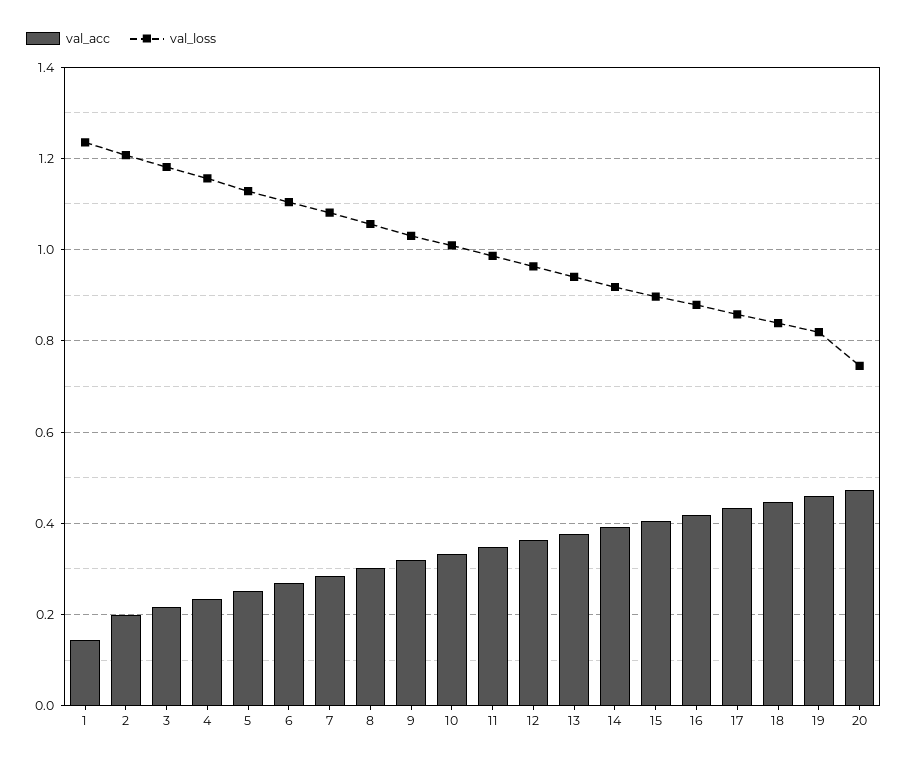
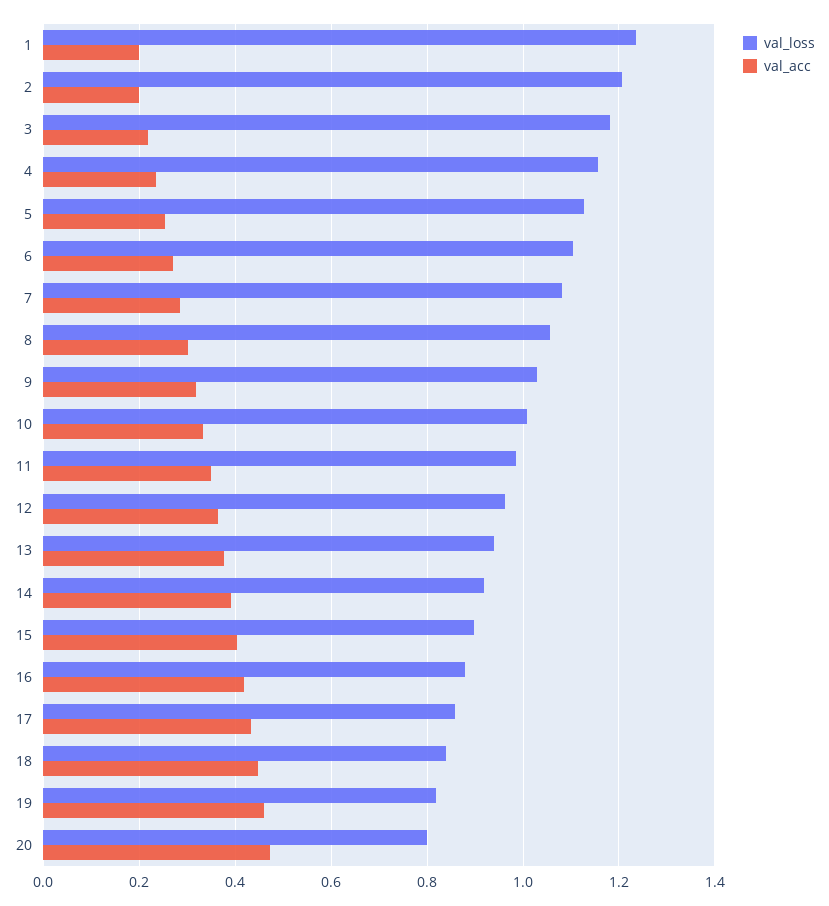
val_acc, 1: 0.14 -> 0.2
val_loss, 20: 0.74 -> 0.8

